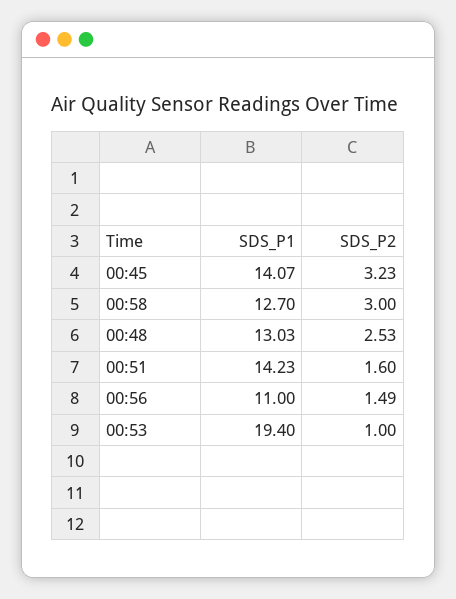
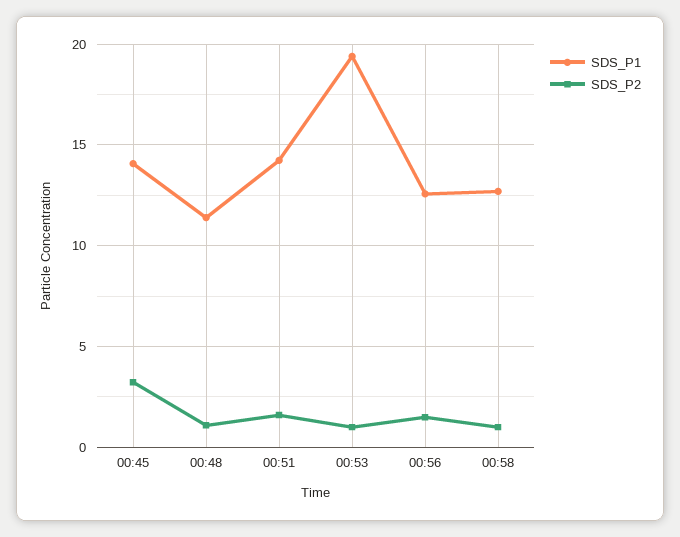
SDS_P2, 00:58: 3 -> 1
SDS_P1, 00:48: 13.03 -> 11.5
SDS_P2, 00:48: 2.53 -> 1
SDS_P1, 00:56: 11 -> 12.5

